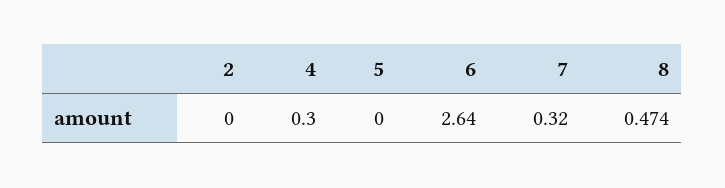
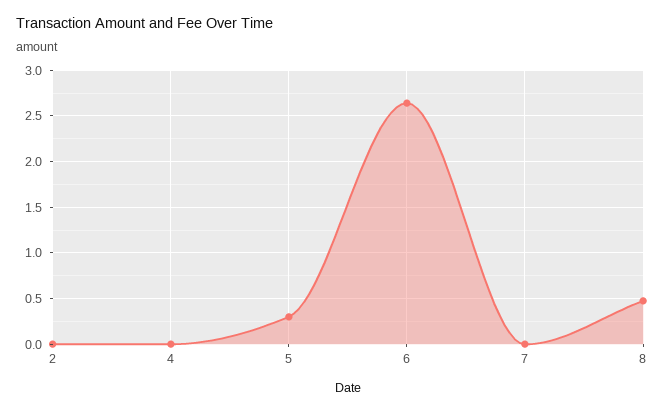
4: 0.3 -> 0
5: 0 -> 0.3
7: 0.32 -> 0

